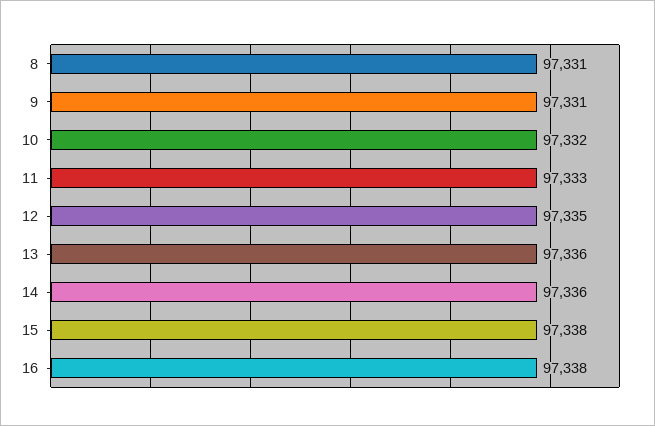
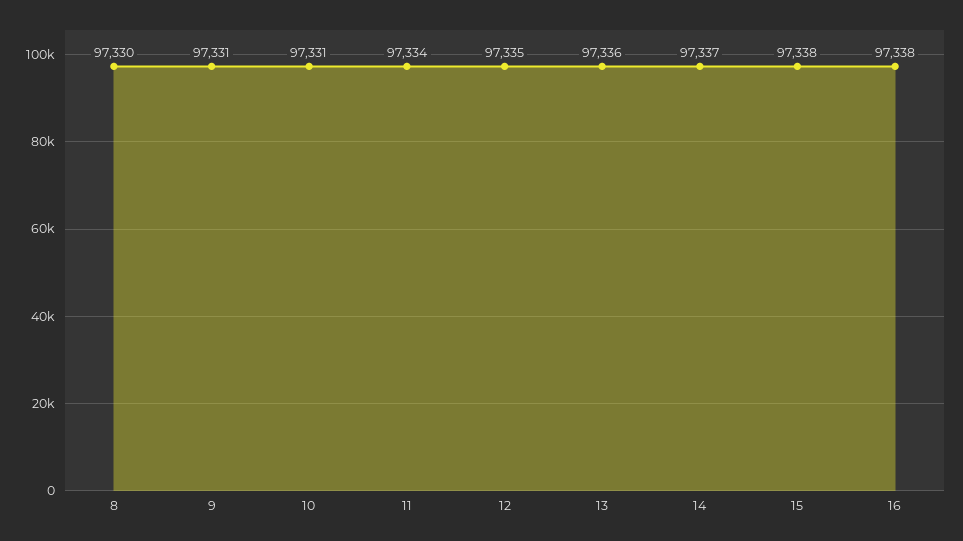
8: 97331 -> 97330
10: 97332 -> 97331
11: 97333 -> 97334
14: 97336 -> 97337

